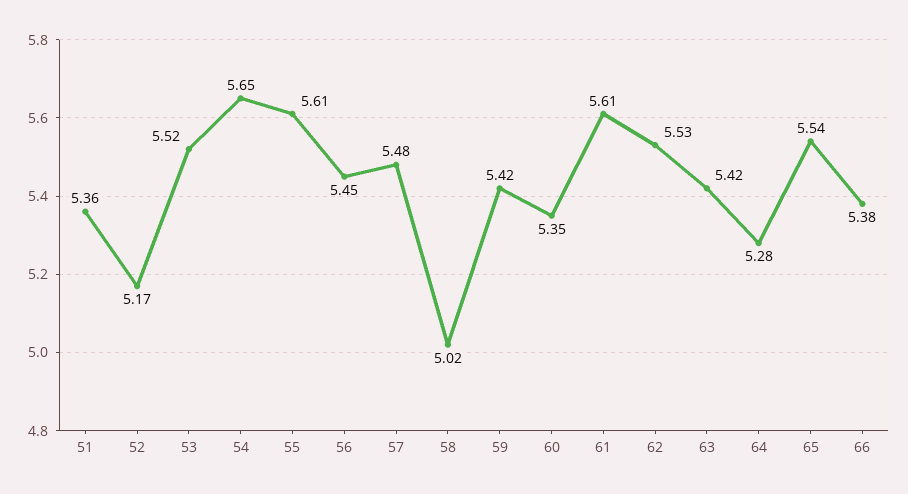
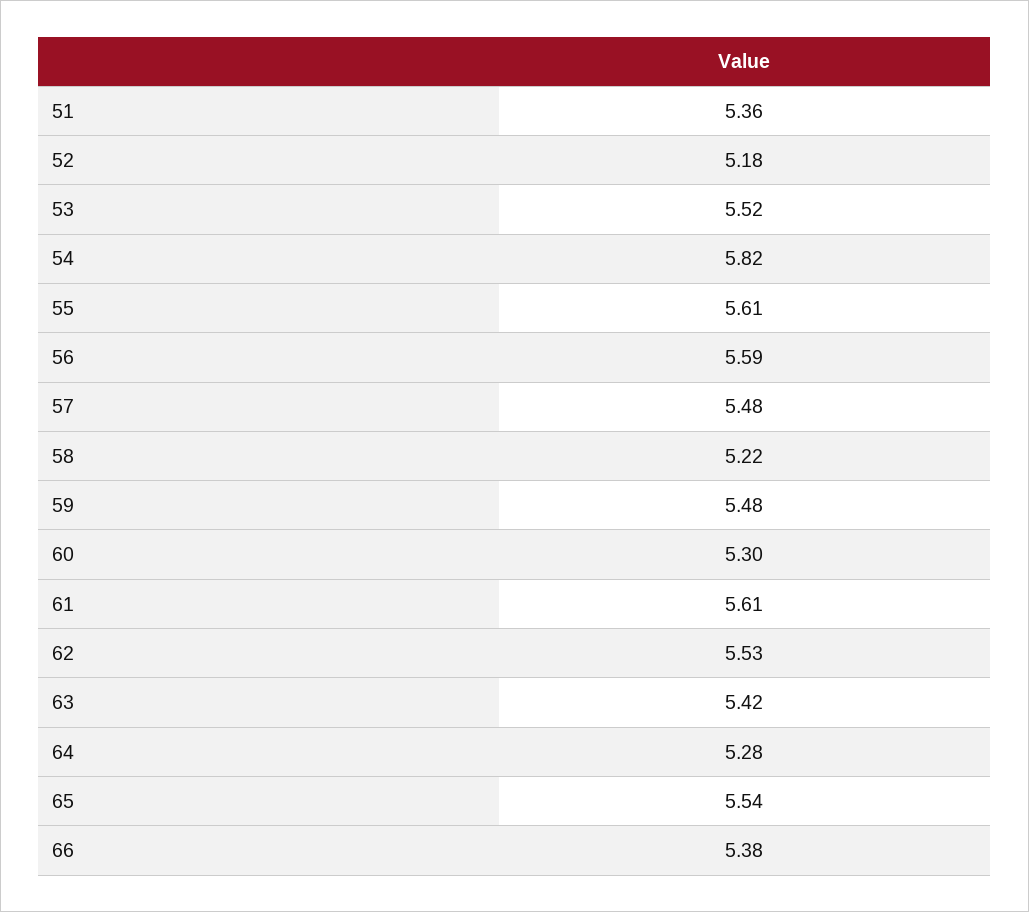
52: 5.17 -> 5.18
54: 5.65 -> 5.82
56: 5.45 -> 5.59
58: 5.02 -> 5.22
59: 5.42 -> 5.48
60: 5.35 -> 5.3

